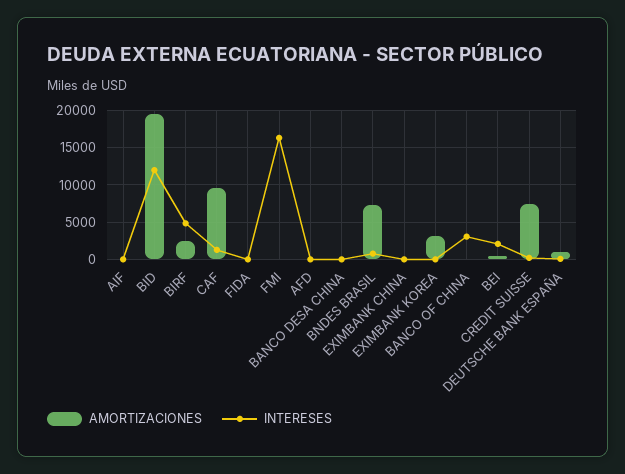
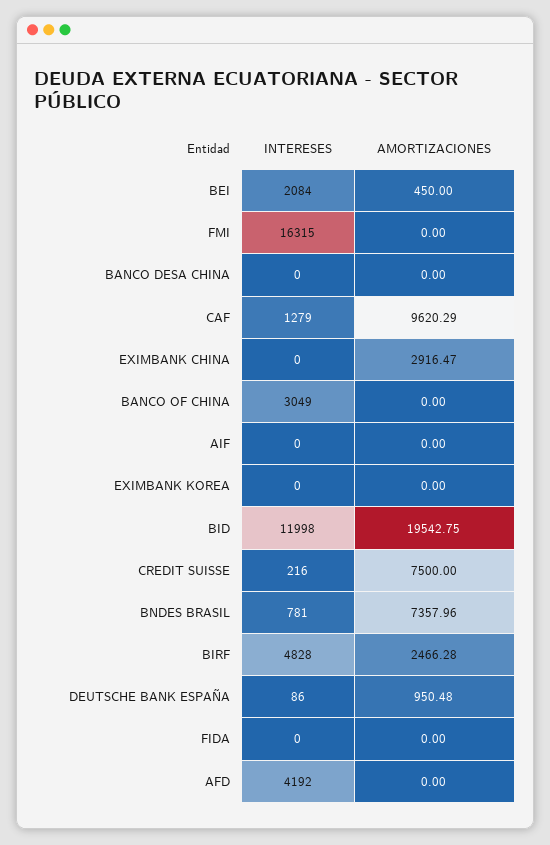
INTERESES, AFD: 0 -> 4192
AMORTIZACIONES, EXIMBANK CHINA: 0 -> 2916.47
AMORTIZACIONES, EXIMBANK KOREA: 3000 -> 0

